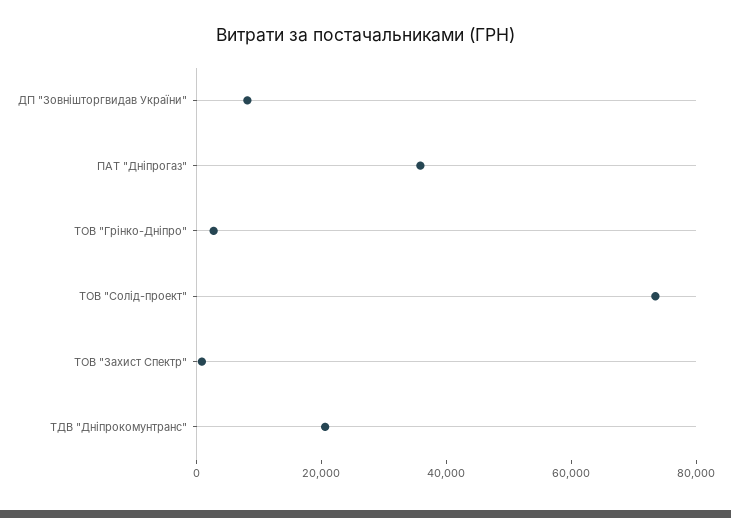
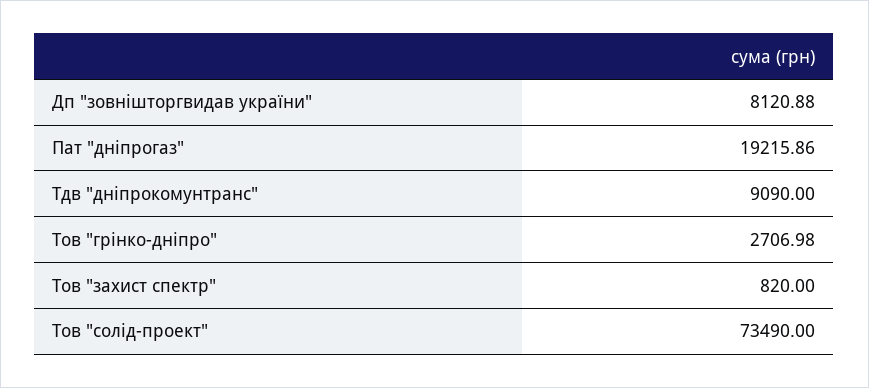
ПАТ "Дніпрогаз": 35000 -> 19215.86
ТДВ "Дніпрокомунтранс": 20000 -> 9090

